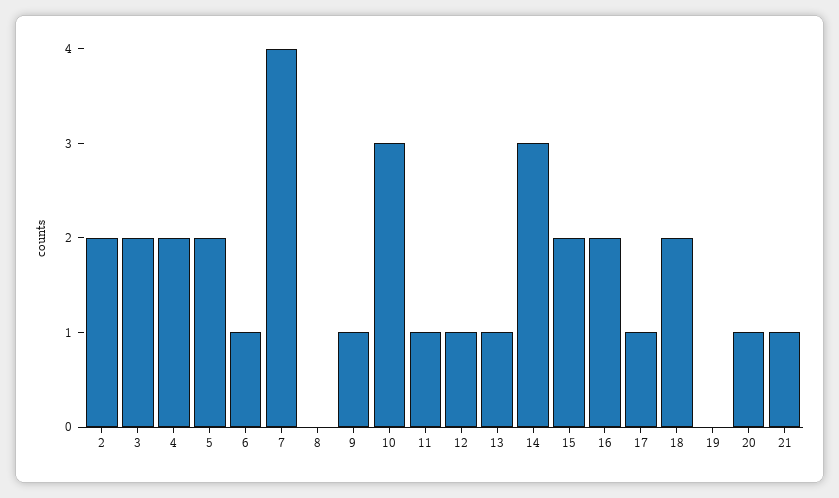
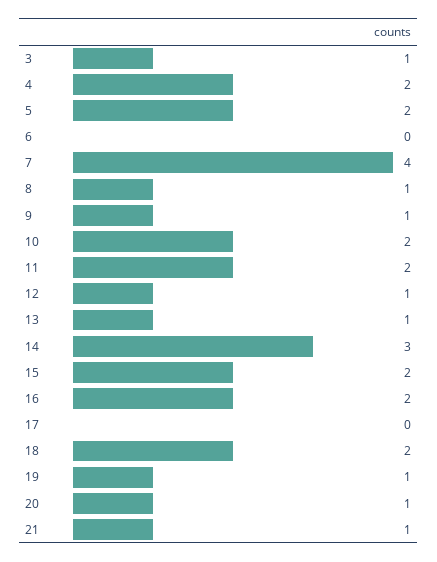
2: 2 -> none
3: 2 -> 1
6: 1 -> 0
8: 0 -> 1
10: 3 -> 2
11: 1 -> 2
17: 1 -> 0
19: 0 -> 1

